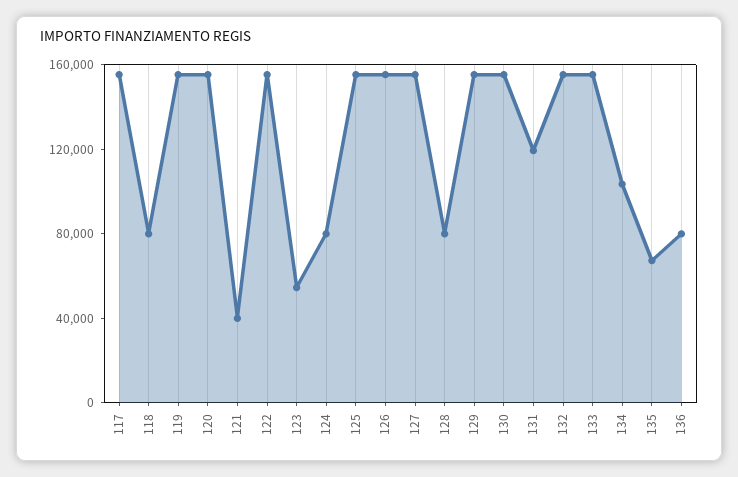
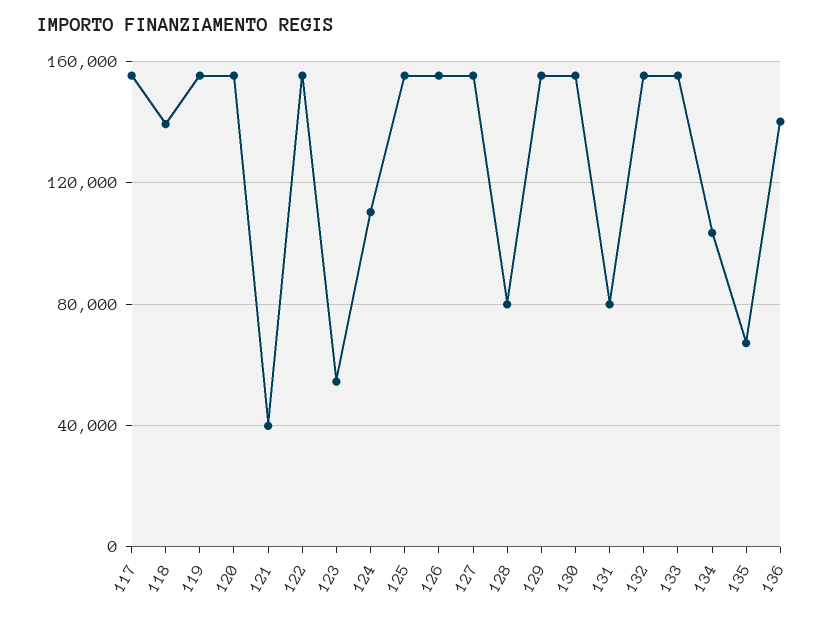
118: 80000 -> 140000
124: 80000 -> 110000
131: 120000 -> 80000
136: 80000 -> 140000

